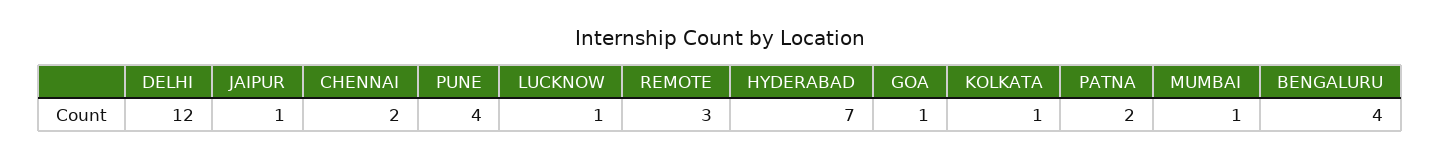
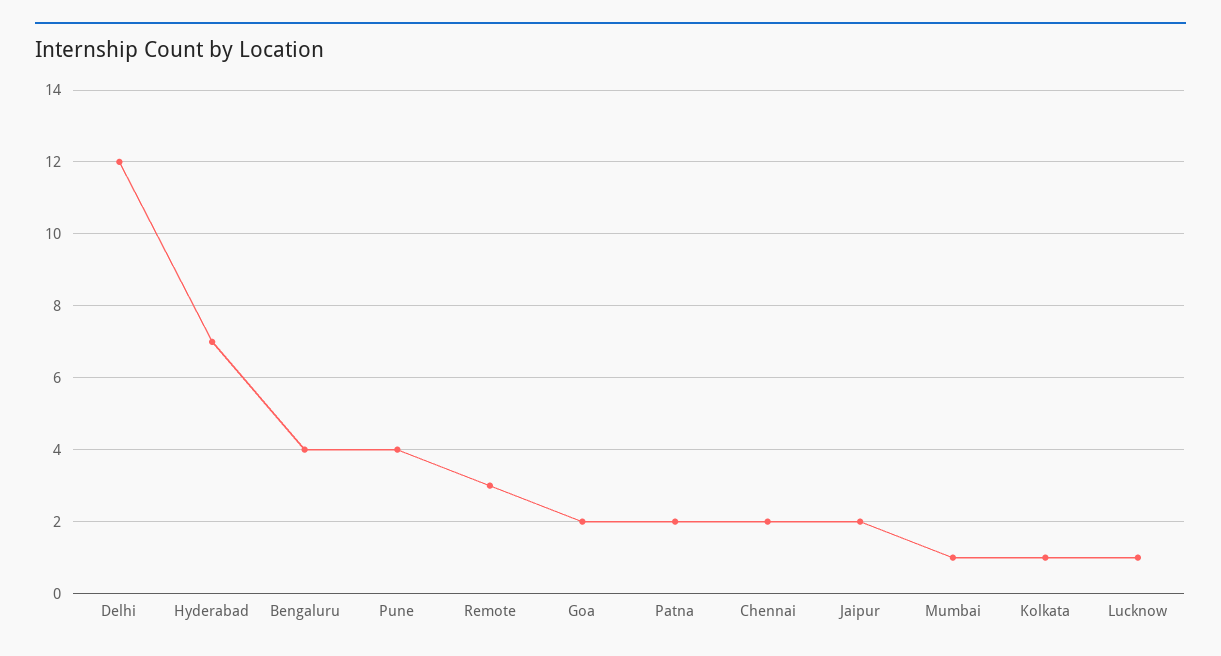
JAIPUR: 1 -> 2
GOA: 1 -> 2

